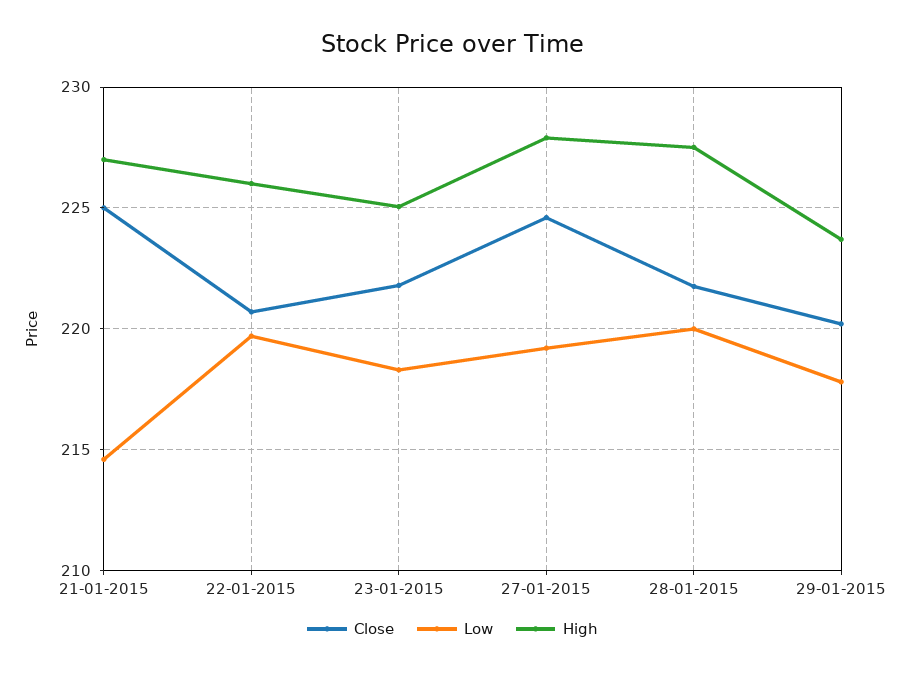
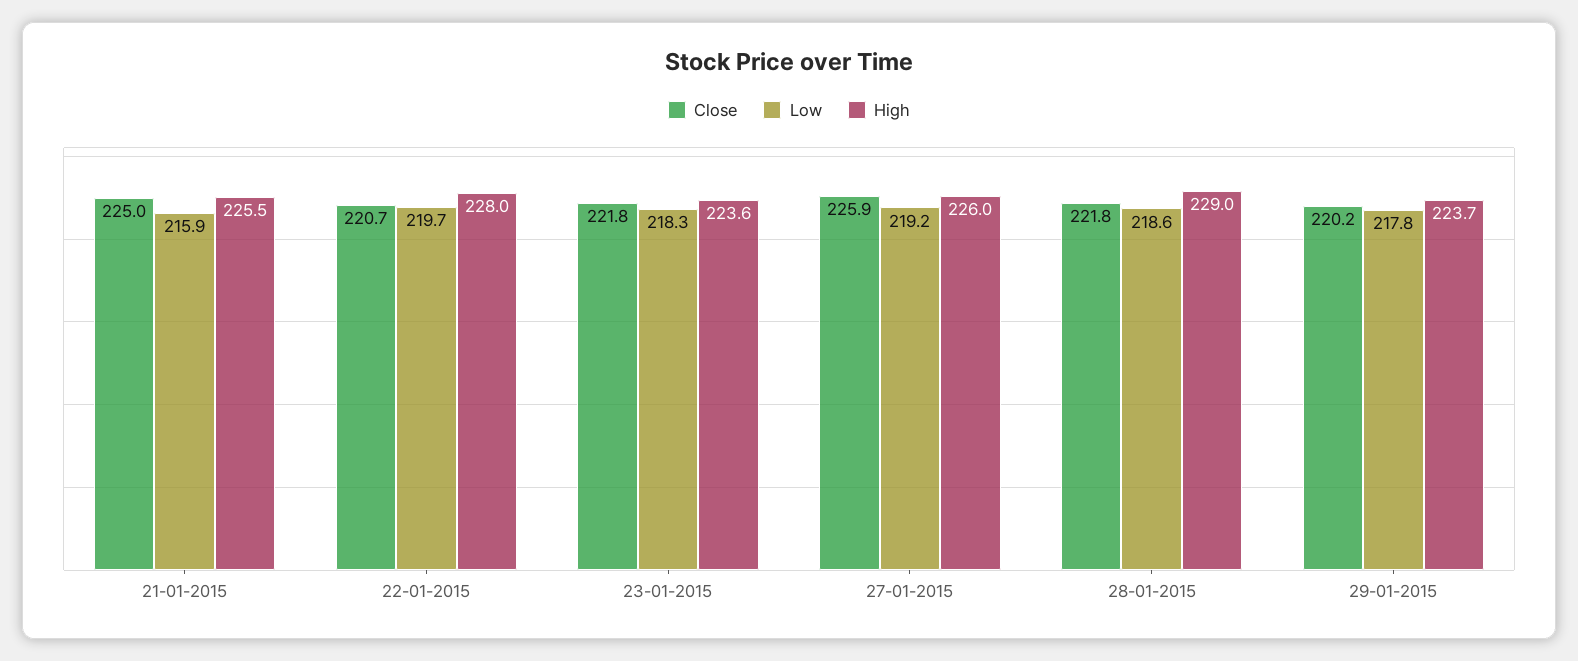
Low, 21-01-2015: 214.5 -> 215.9
High, 21-01-2015: 227 -> 225.5
High, 22-01-2015: 226 -> 228
High, 23-01-2015: 225 -> 223.6
Close, 27-01-2015: 224.5 -> 225.9
High, 27-01-2015: 228 -> 226
Low, 28-01-2015: 220 -> 218.6
High, 28-01-2015: 227.5 -> 229

